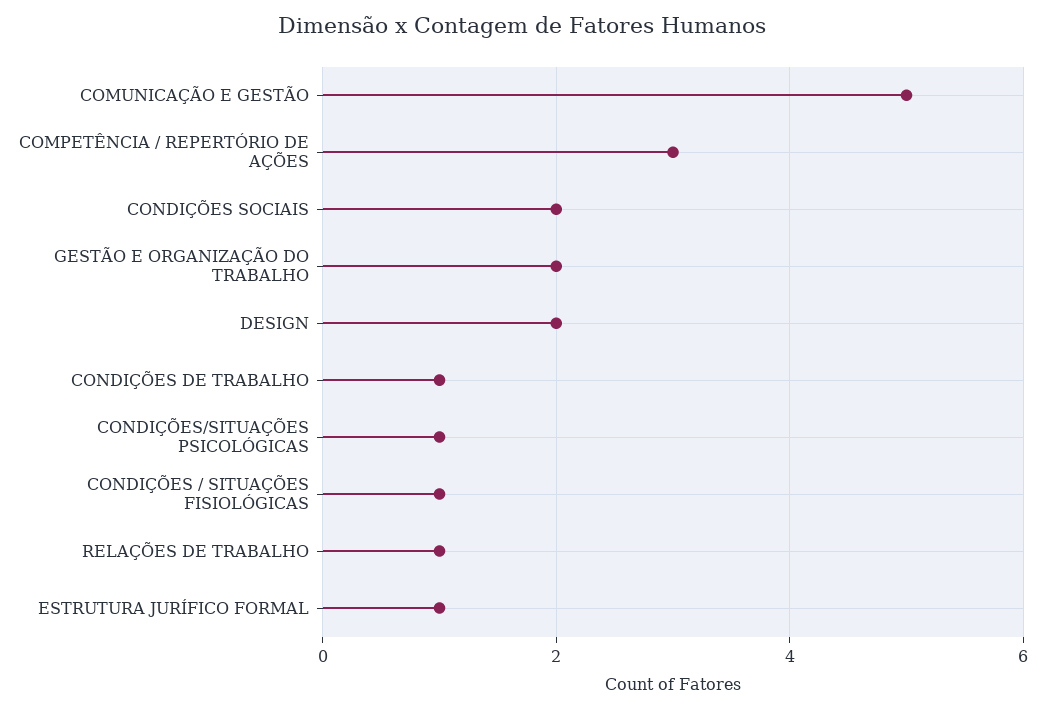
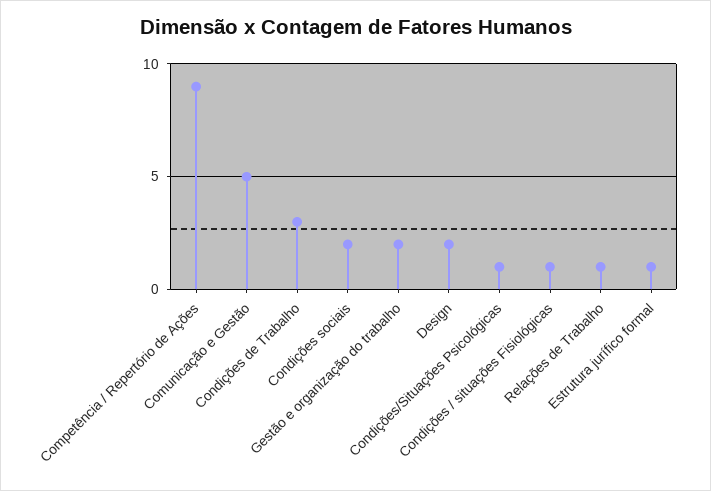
COMPETÊNCIA / REPERTÓRIO DE AÇÕES: 3 -> 9
CONDIÇÕES DE TRABALHO: 1 -> 3

